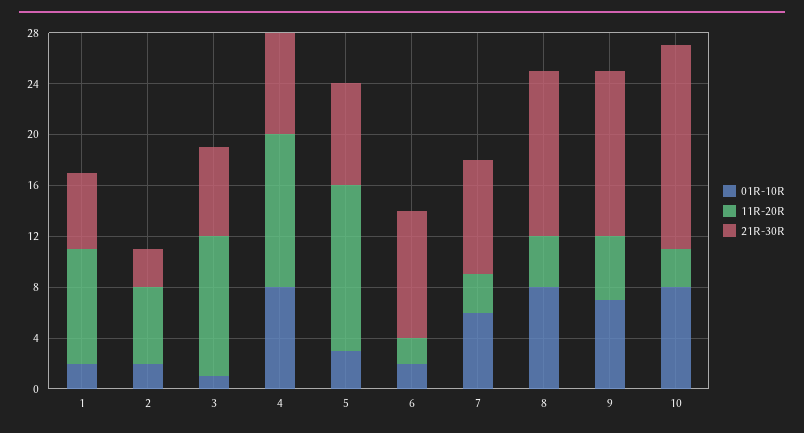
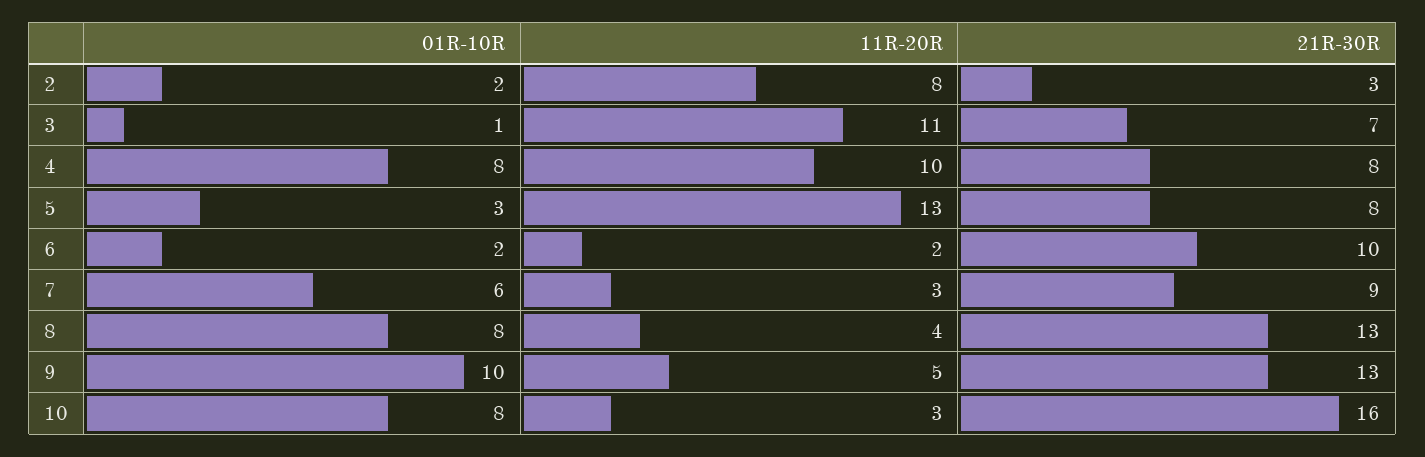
01R-10R, 1: 2 -> none
11R-20R, 1: 9 -> none
21R-30R, 1: 6 -> none
11R-20R, 2: 6 -> 8
11R-20R, 4: 12 -> 10
01R-10R, 9: 7 -> 10

